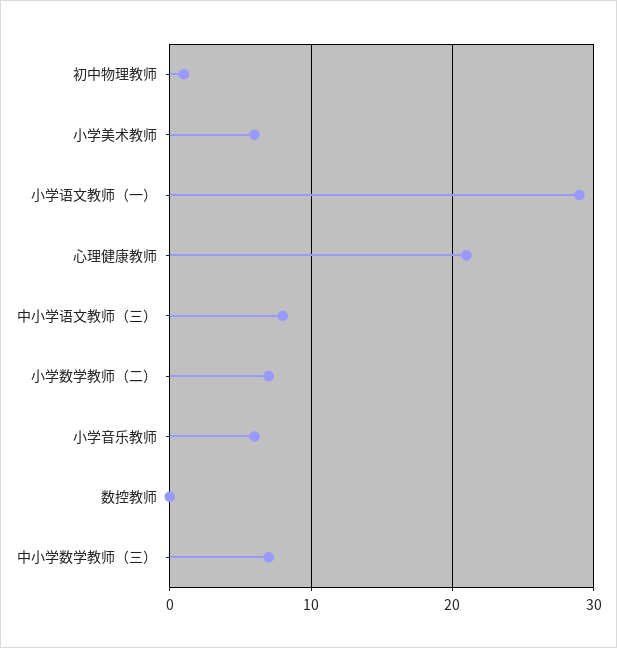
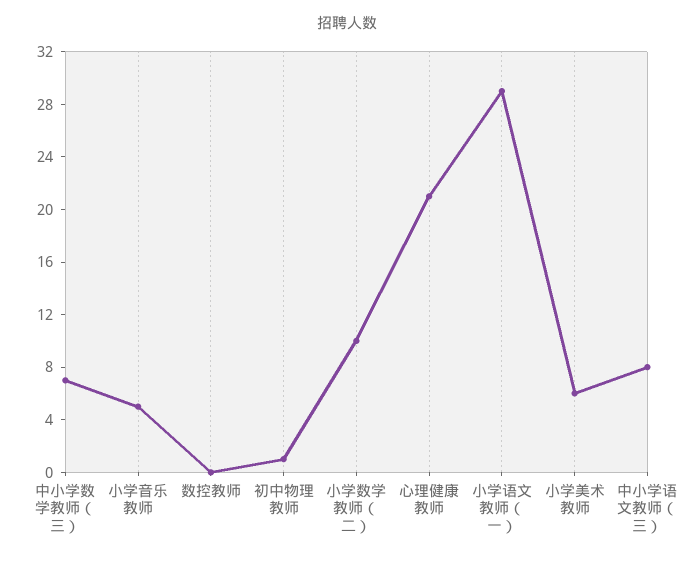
小学数学教师（二）: 7 -> 10
小学音乐教师: 6 -> 5

